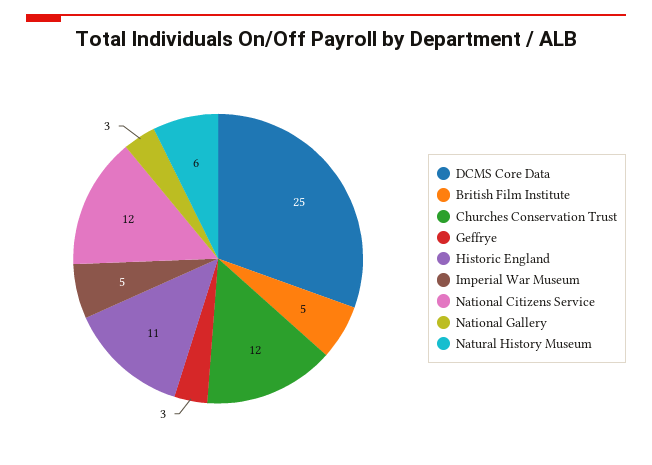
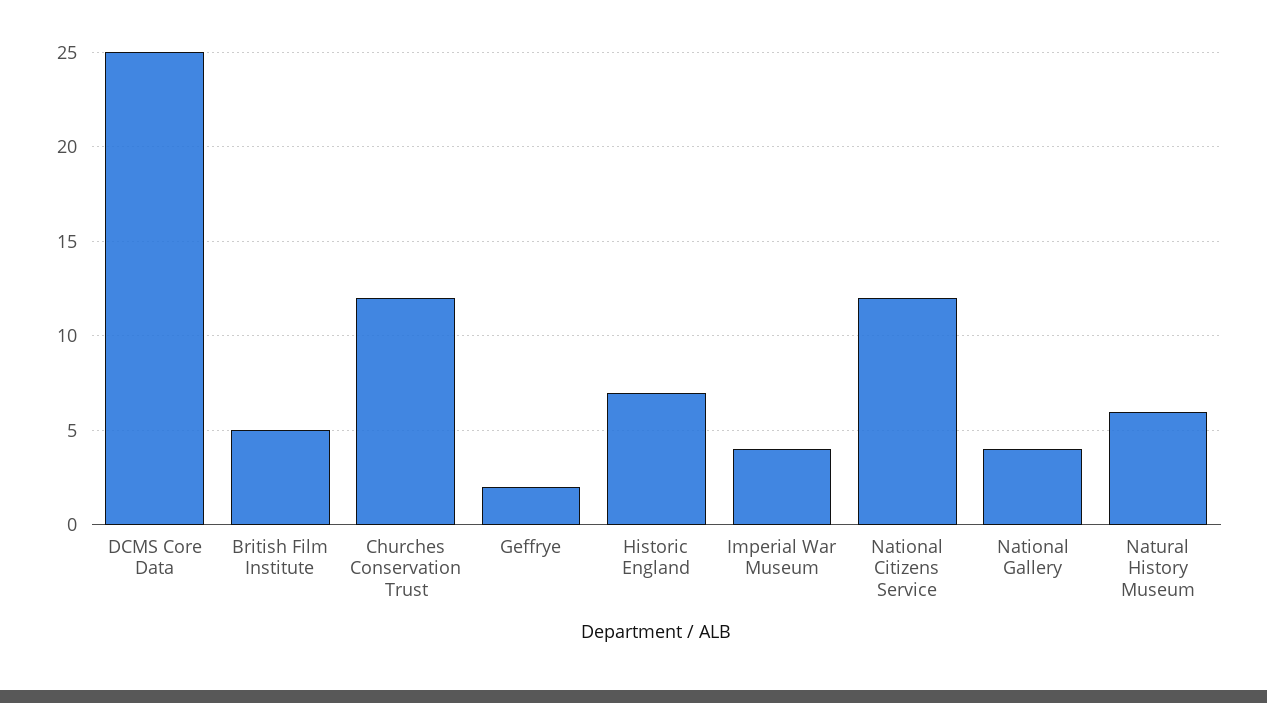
Geffrye: 3 -> 2
Historic England: 11 -> 7
Imperial War Museum: 5 -> 4
National Gallery: 3 -> 4

